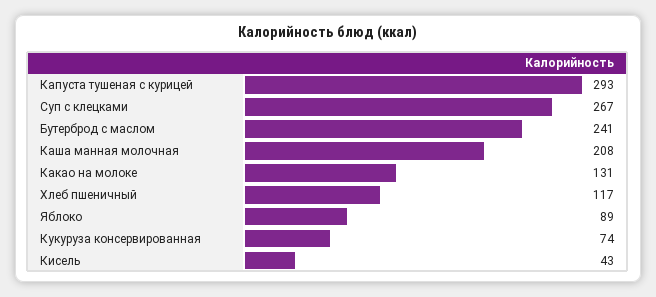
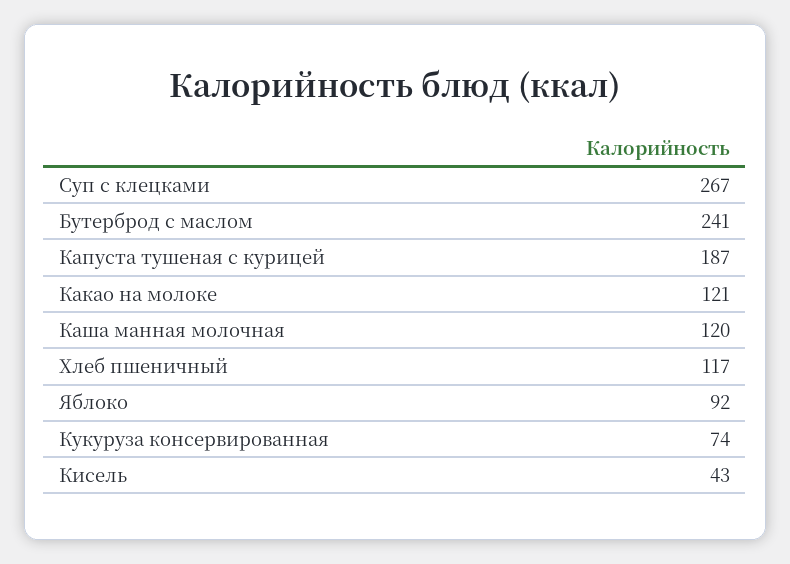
Капуста тушеная с курицей: 293 -> 187
Каша манная молочная: 208 -> 120
Какао на молоке: 131 -> 121
Яблоко: 89 -> 92

